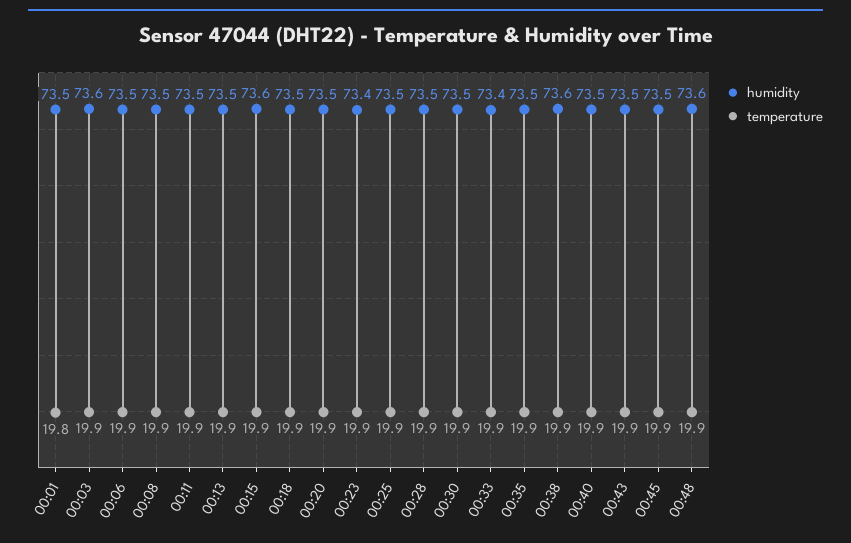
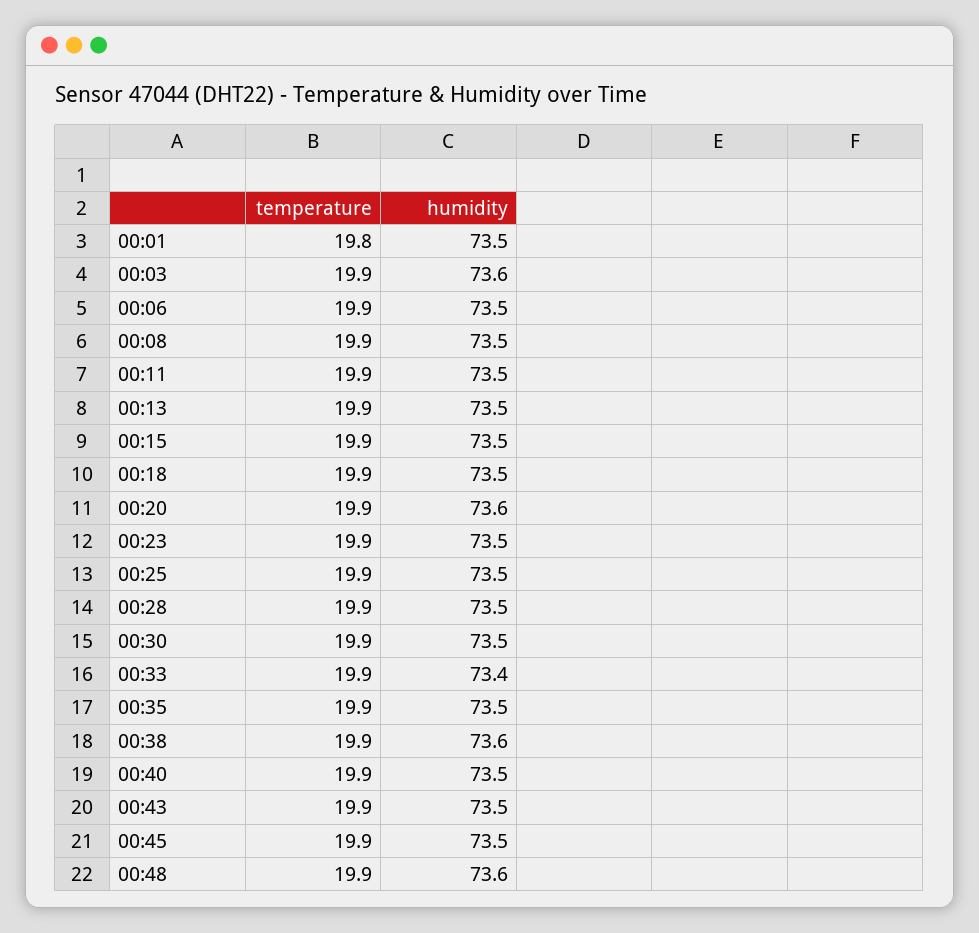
humidity, 00:15: 73.6 -> 73.5
humidity, 00:20: 73.5 -> 73.6
humidity, 00:23: 73.4 -> 73.5

